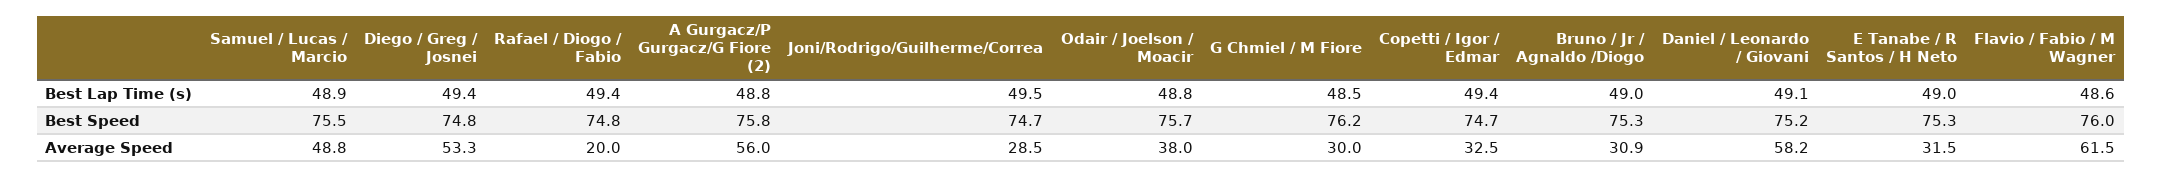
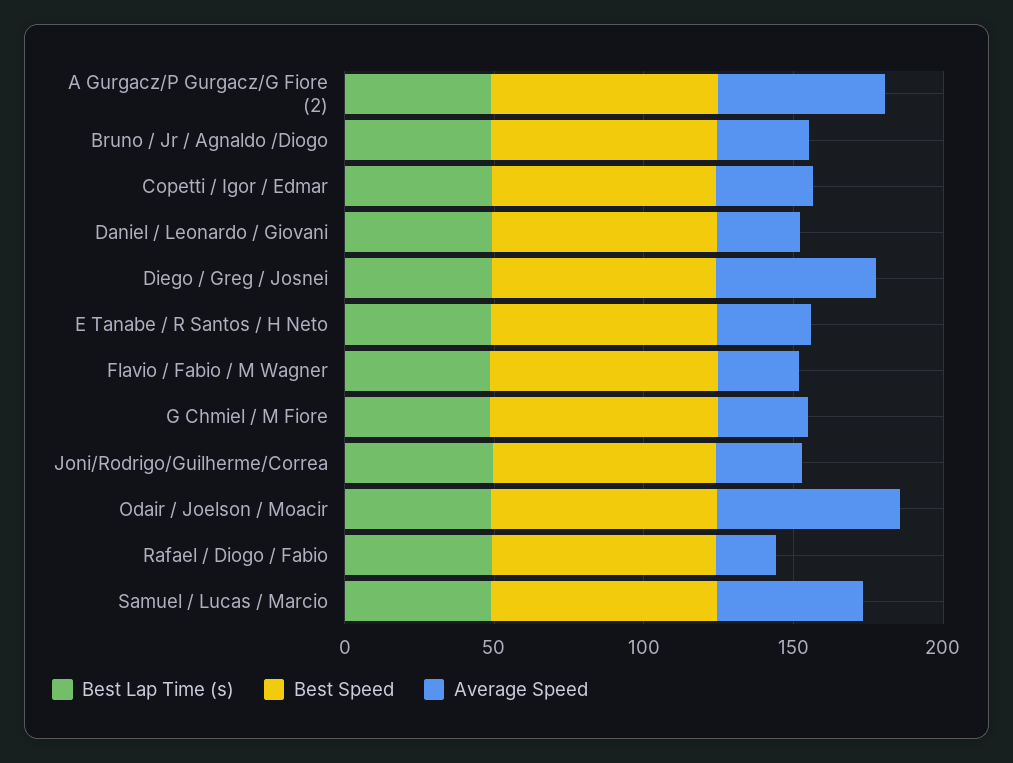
Average Speed, Odair / Joelson / Moacir: 38 -> 60
Average Speed, Daniel / Leonardo / Giovani: 58.2 -> 30
Average Speed, Flavio / Fabio / M Wagner: 61.5 -> 30

